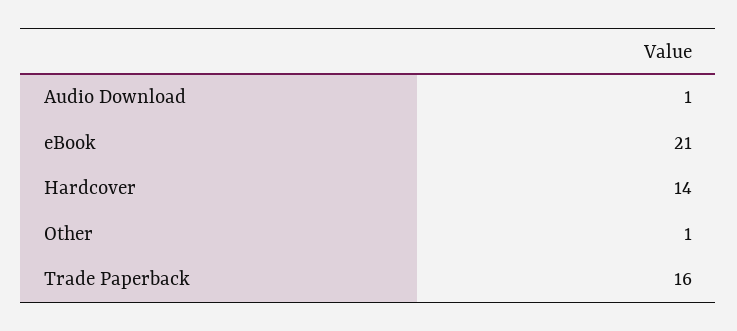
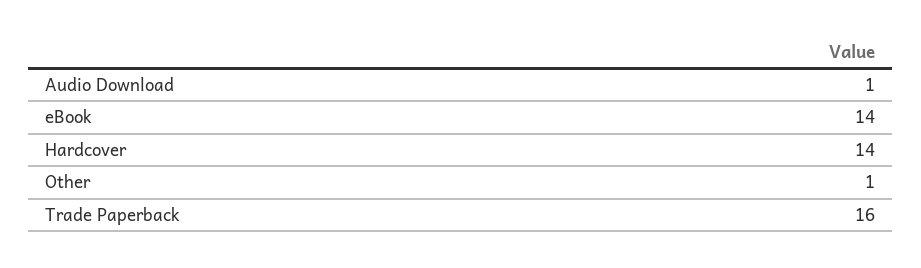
eBook: 21 -> 14

